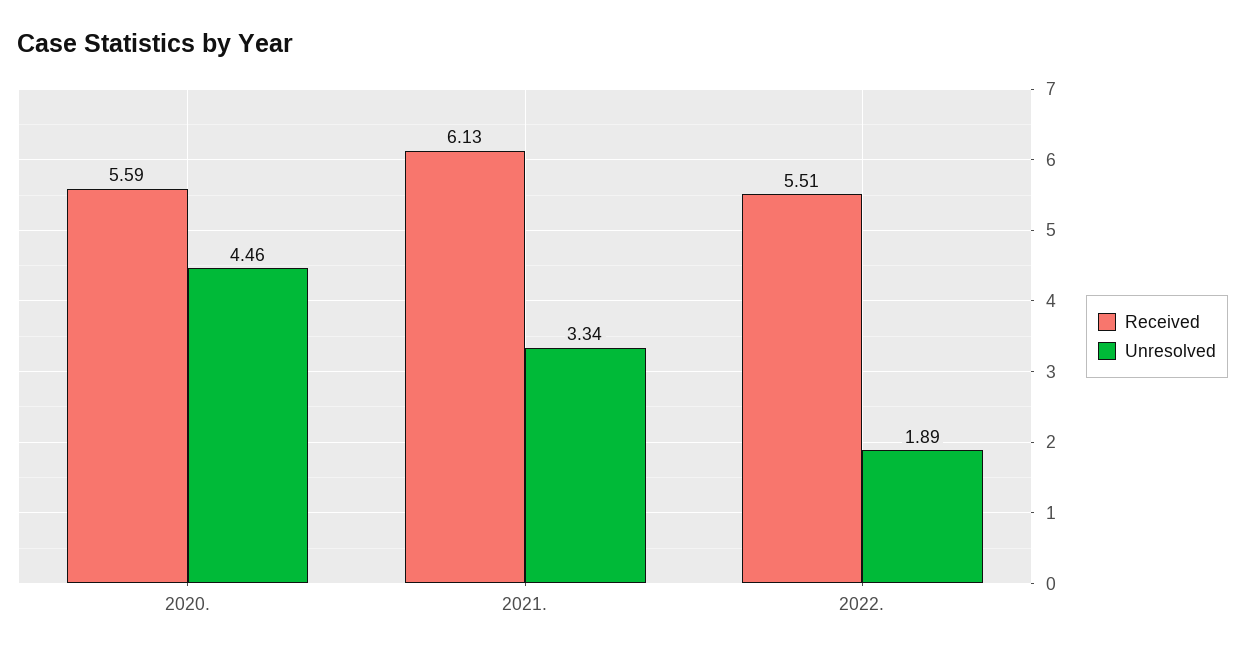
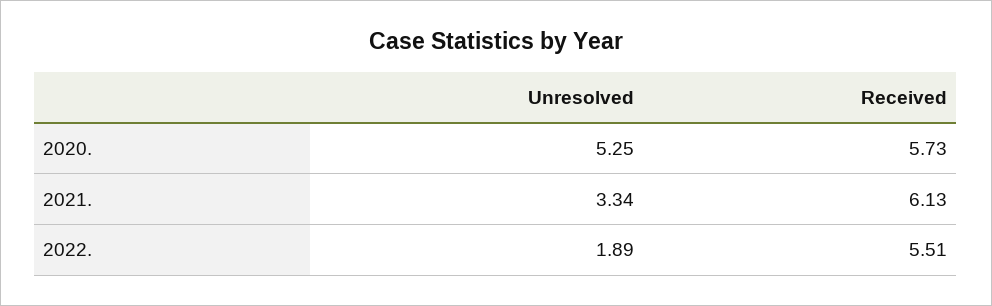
Received, 2020.: 5.59 -> 5.73
Unresolved, 2020.: 4.46 -> 5.25

